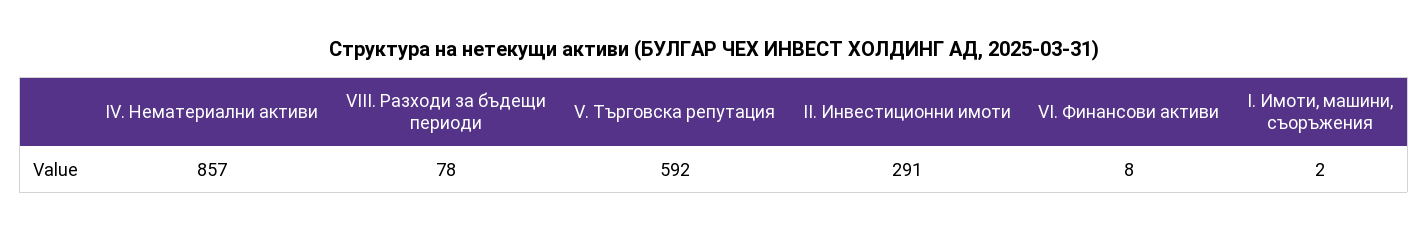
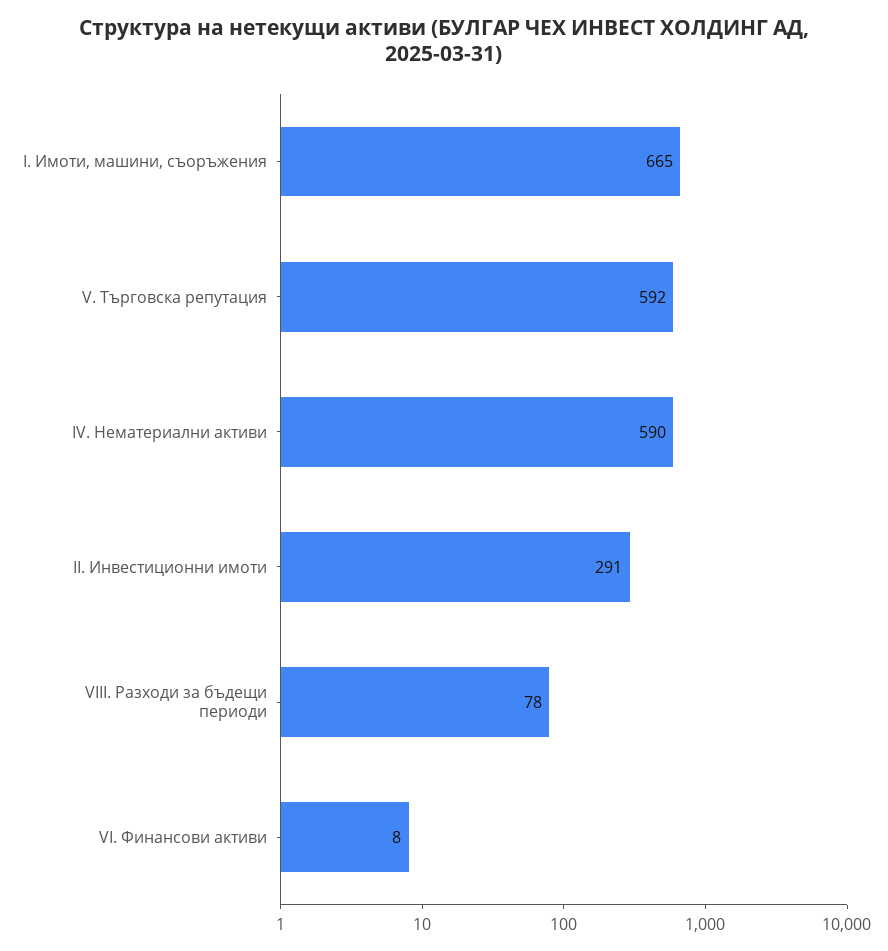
IV. Нематериални активи: 857 -> 590
I. Имоти, машини, съоръжения: 2 -> 665

